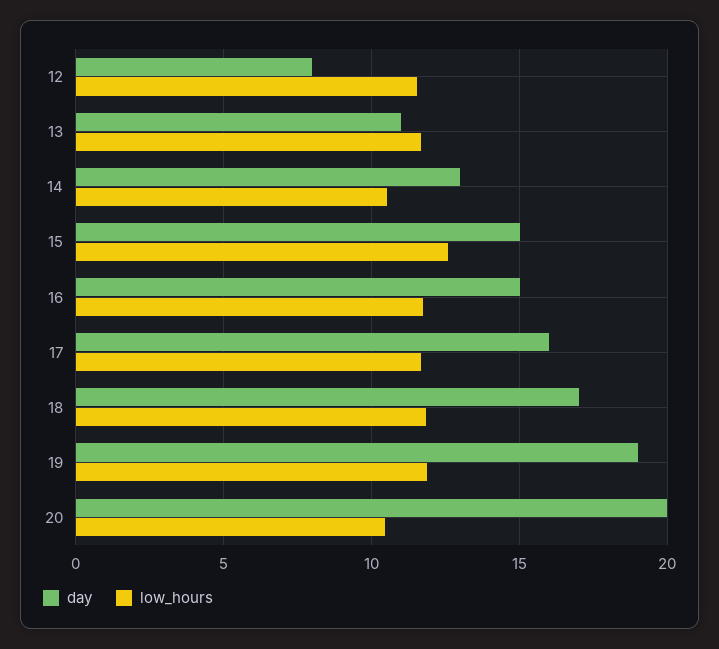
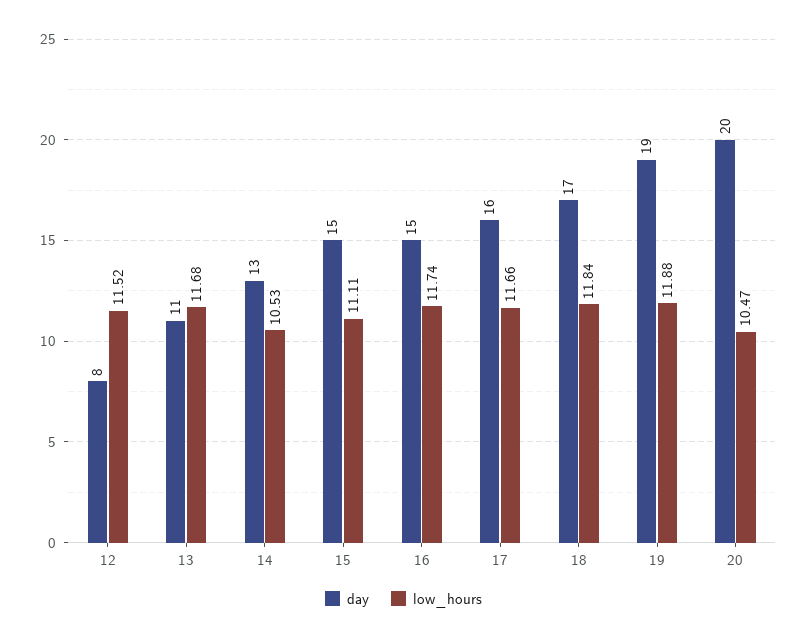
low_hours, 15: 12.5 -> 11.11

